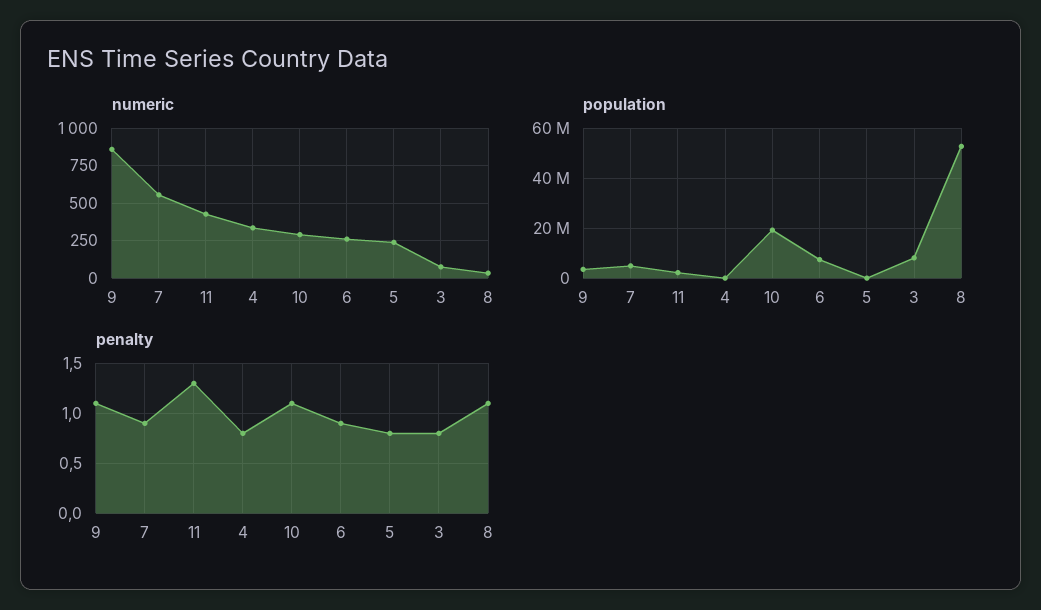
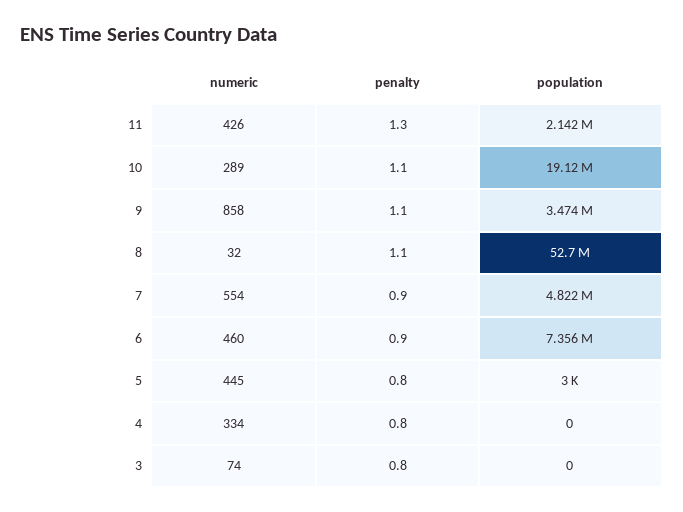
numeric, 6: 250 -> 460
numeric, 5: 250 -> 445
population, 3: 7500000 -> 0

